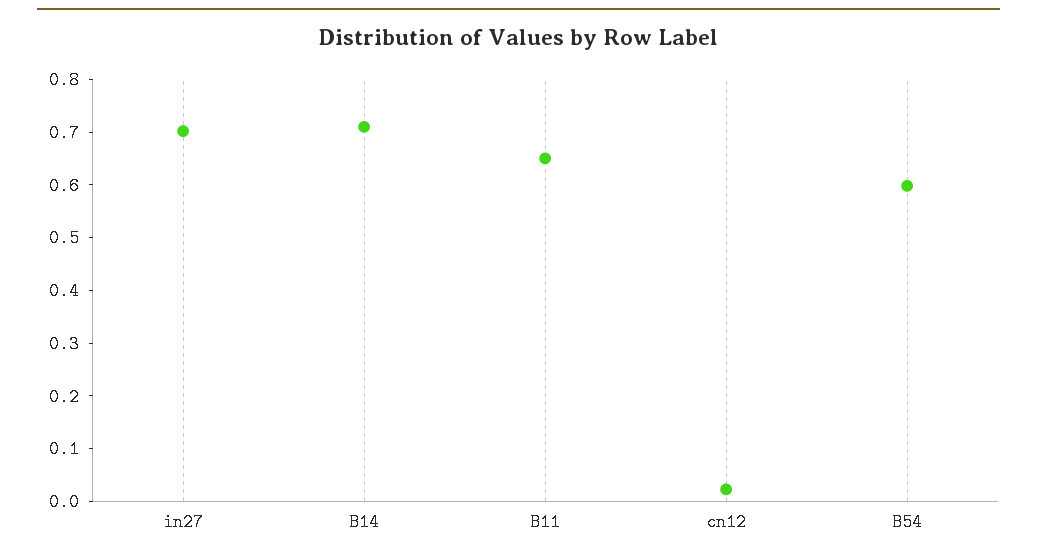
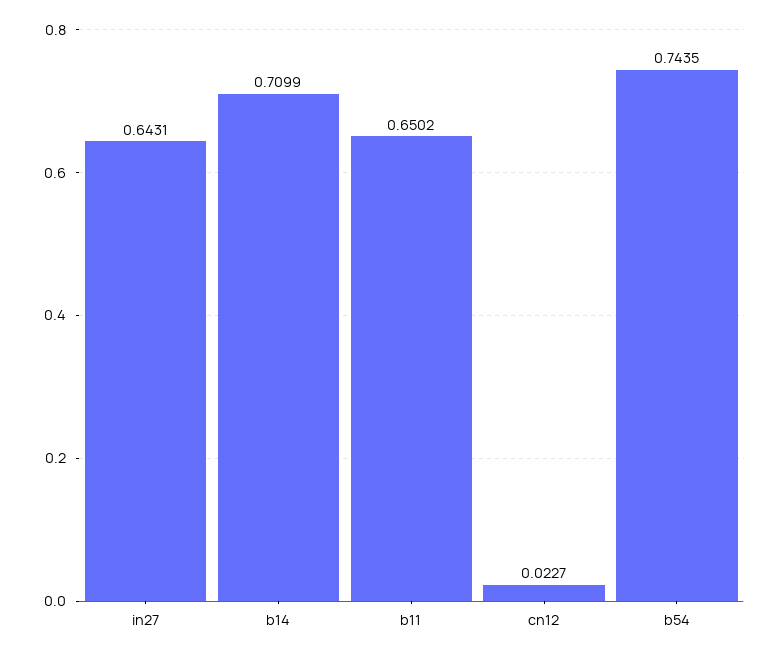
in27: 0.7 -> 0.6431
B54: 0.6 -> 0.7435

